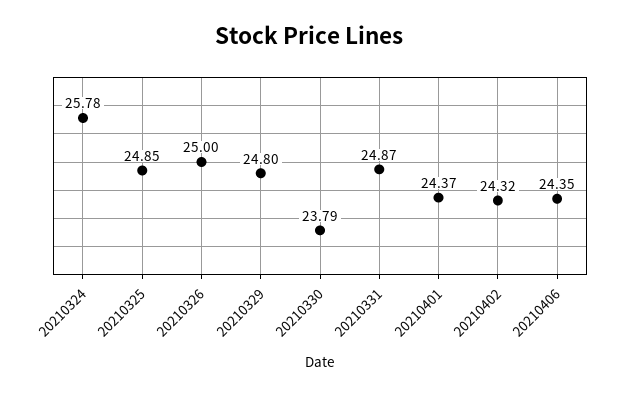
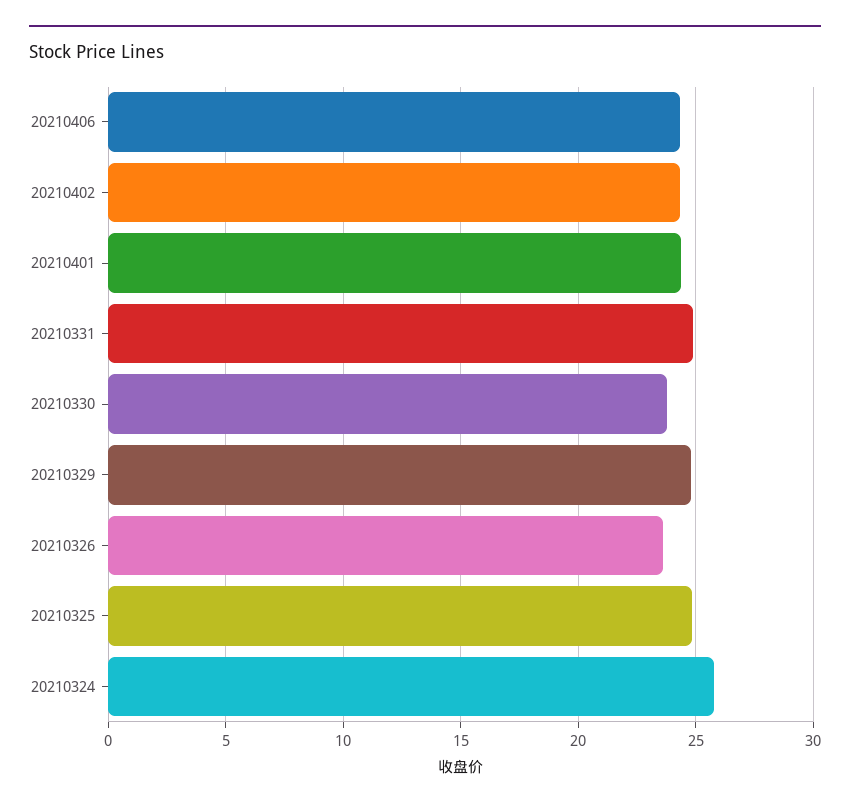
20210326: 25 -> 23.5

